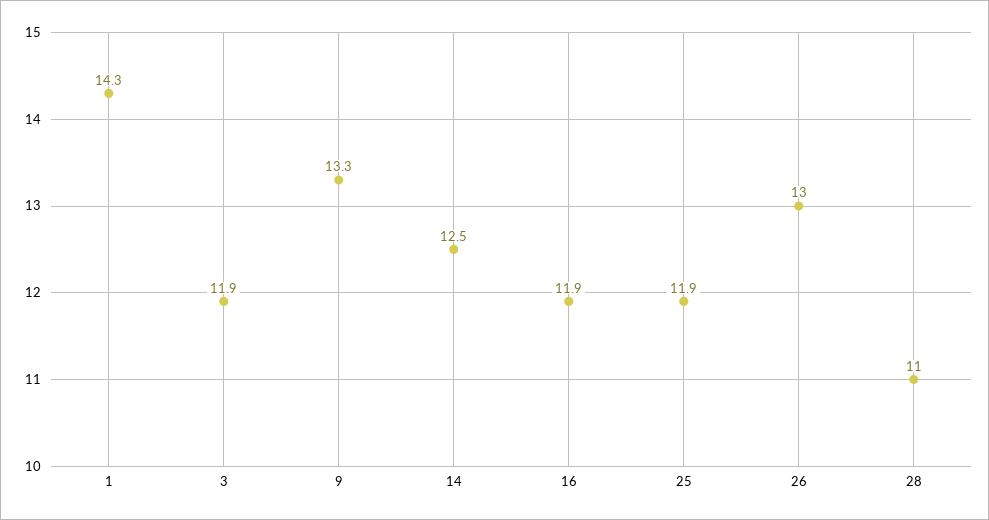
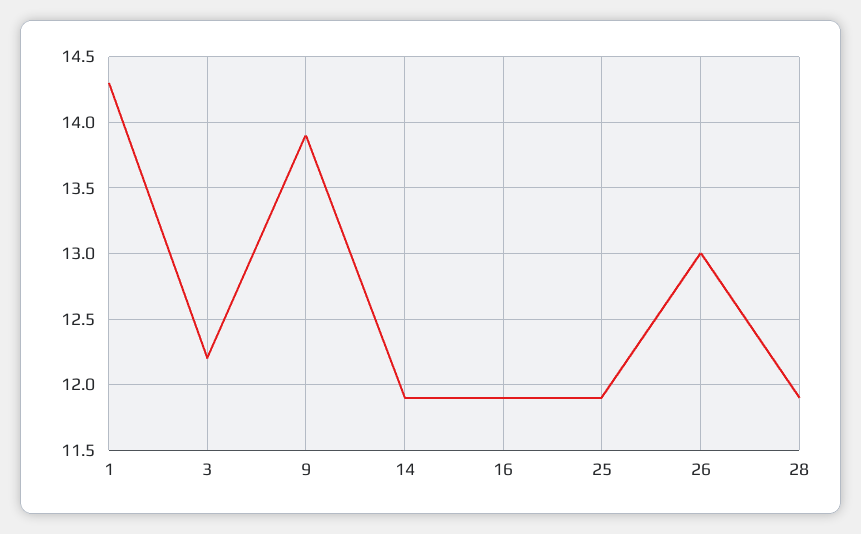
3: 11.9 -> 12.2
9: 13.3 -> 13.9
14: 12.5 -> 11.9
28: 11 -> 11.9

